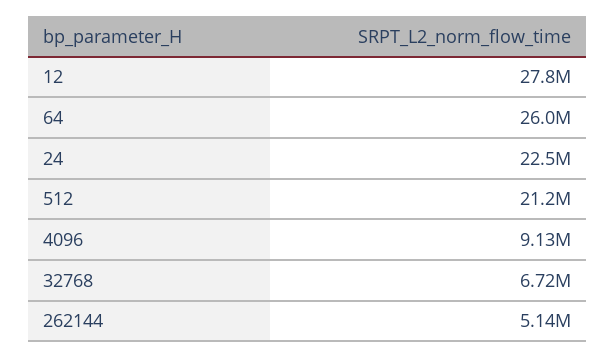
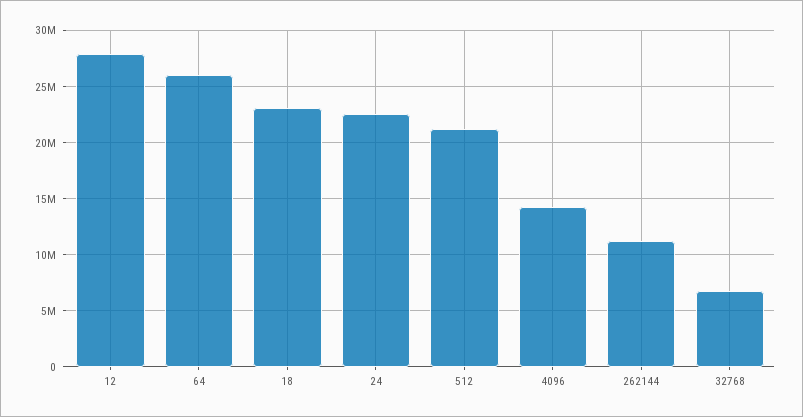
4096: 9130000 -> 14000000
262144: 5140000 -> 11000000
18: none -> 23000000

